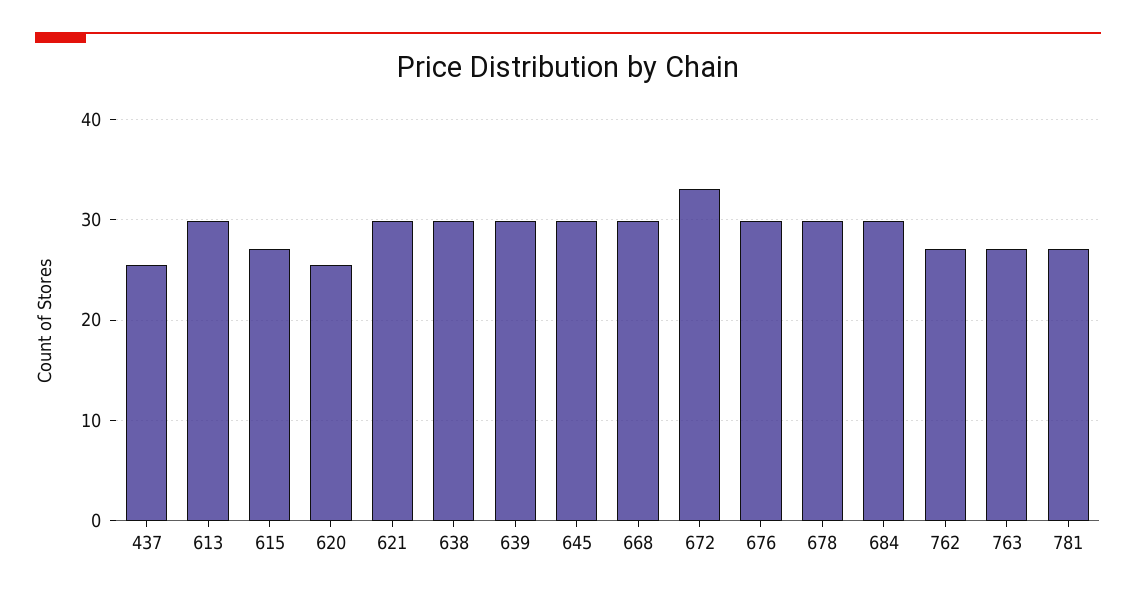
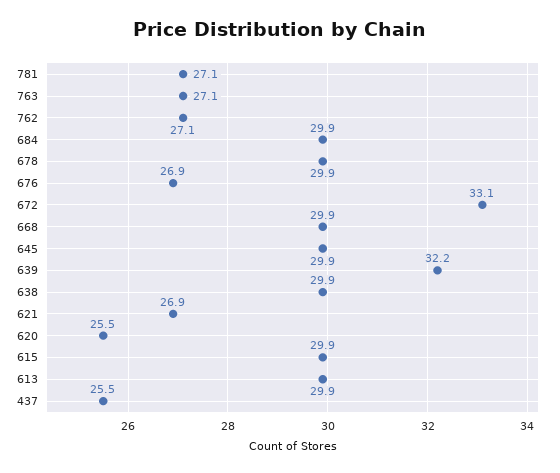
615: 27 -> 29.9
621: 30 -> 26.9
639: 30 -> 32.2
676: 30 -> 26.9

